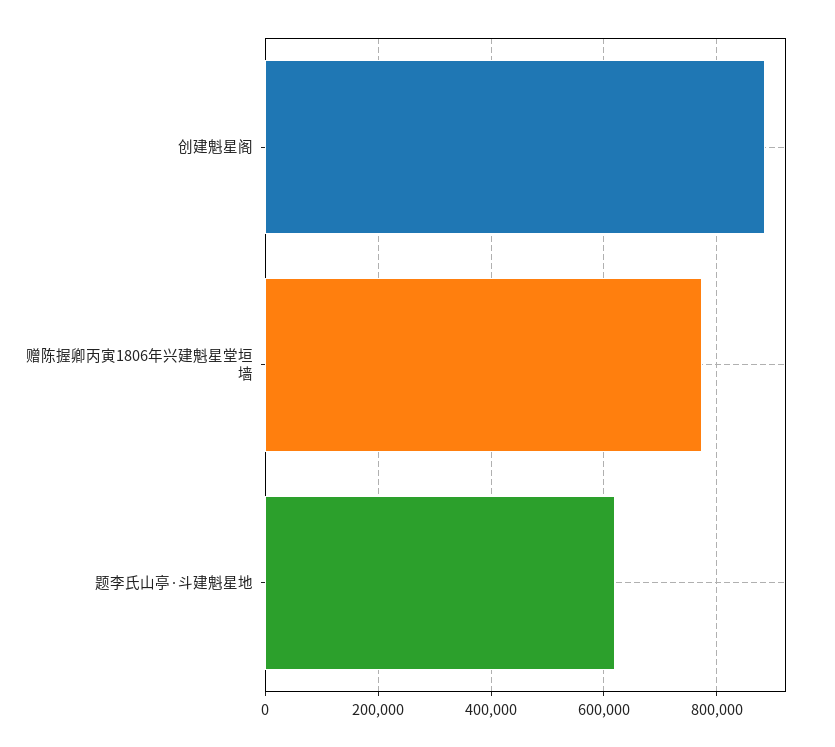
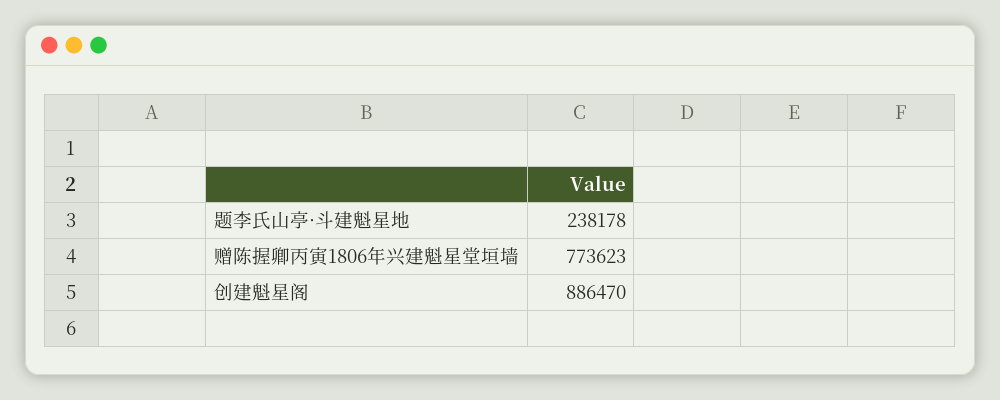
题李氏山亭·斗建魁星地: 620000 -> 238178

